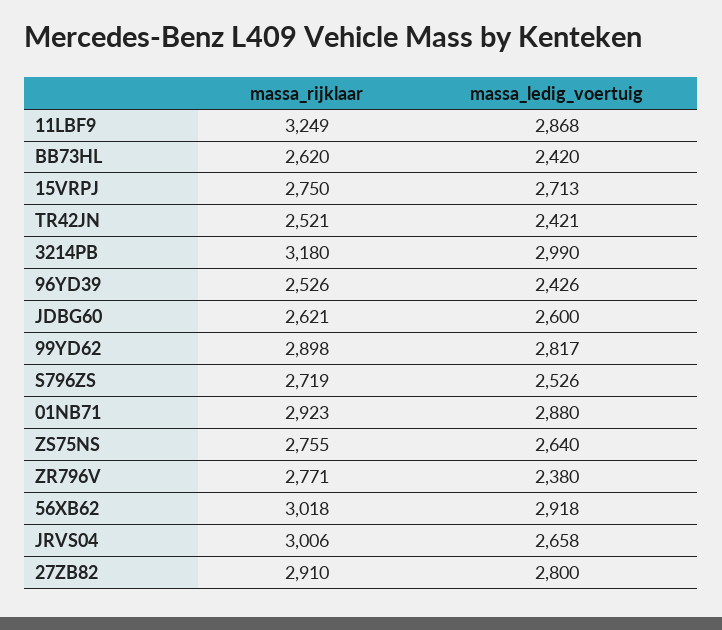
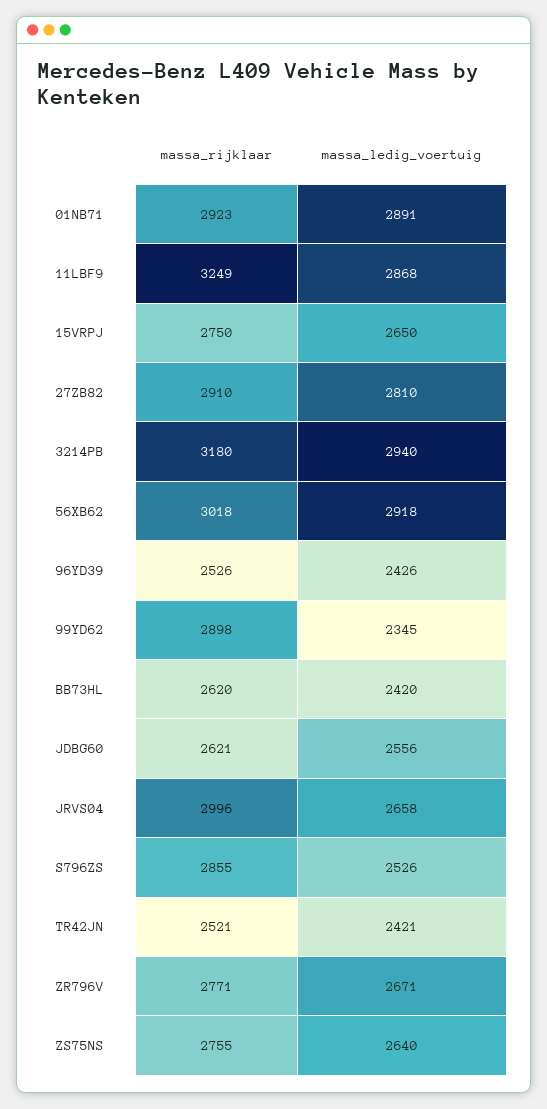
massa_ledig_voertuig, 15VRPJ: 2713 -> 2650
massa_ledig_voertuig, 3214PB: 2990 -> 2940
massa_ledig_voertuig, JDBG60: 2600 -> 2556
massa_ledig_voertuig, 99YD62: 2817 -> 2345
massa_rijklaar, S796ZS: 2719 -> 2855
massa_ledig_voertuig, 01NB71: 2880 -> 2891
massa_ledig_voertuig, ZR796V: 2380 -> 2671
massa_rijklaar, JRVS04: 3006 -> 2996
massa_ledig_voertuig, 27ZB82: 2800 -> 2810

